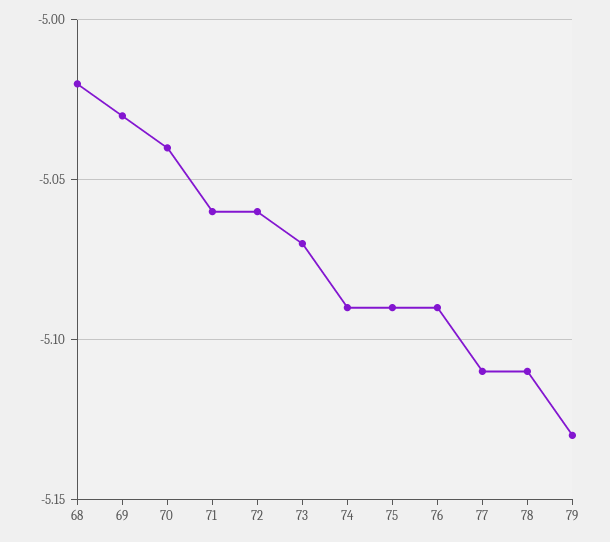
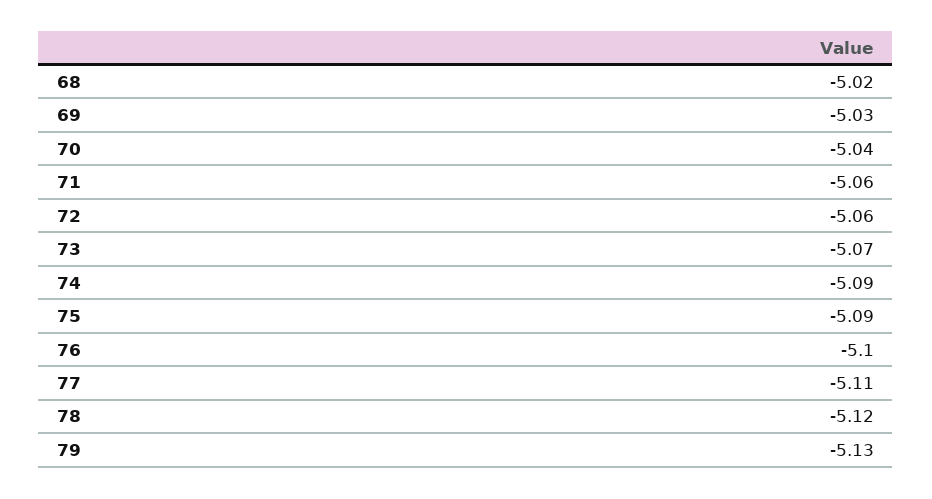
76: -5.09 -> -5.1
78: -5.11 -> -5.12

